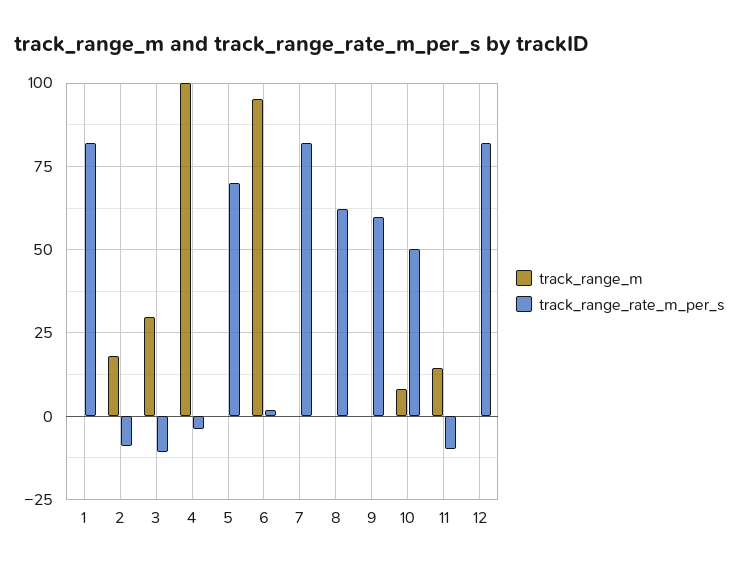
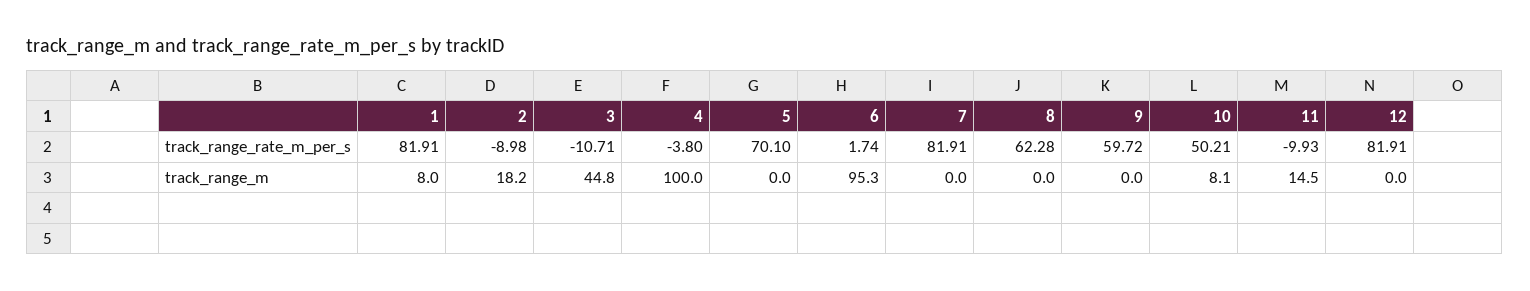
track_range_m, 1: 0 -> 8
track_range_m, 3: 30 -> 44.8

